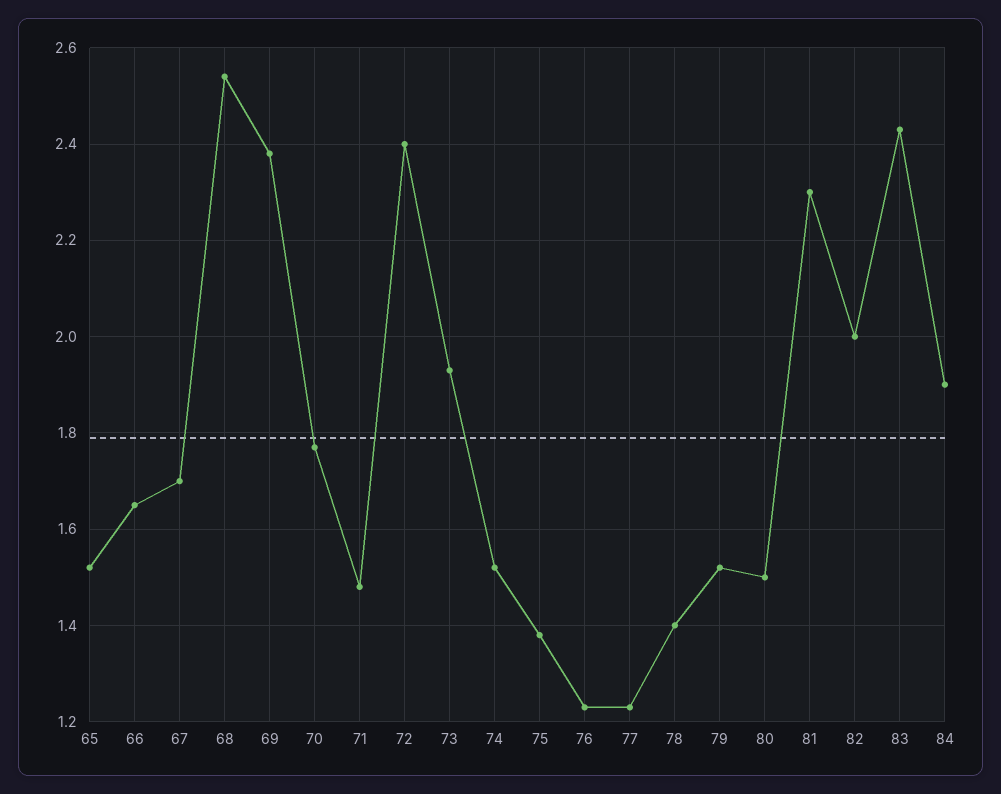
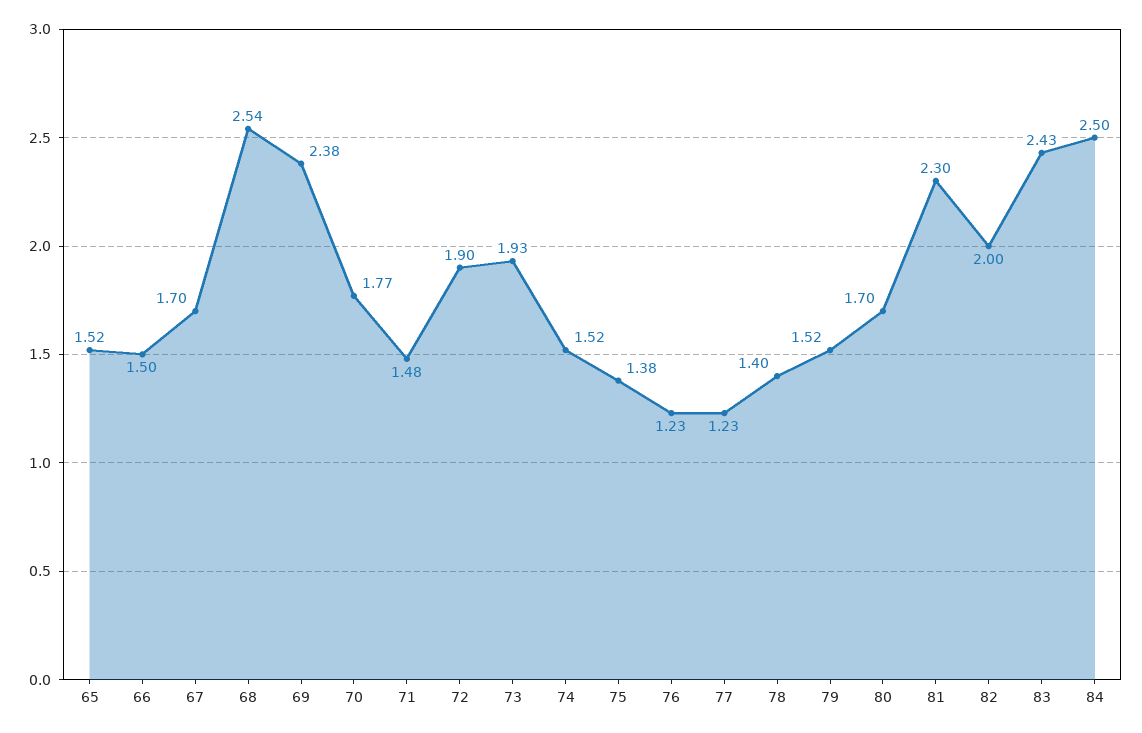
66: 1.65 -> 1.5
72: 2.4 -> 1.9
80: 1.5 -> 1.7
84: 1.9 -> 2.5

